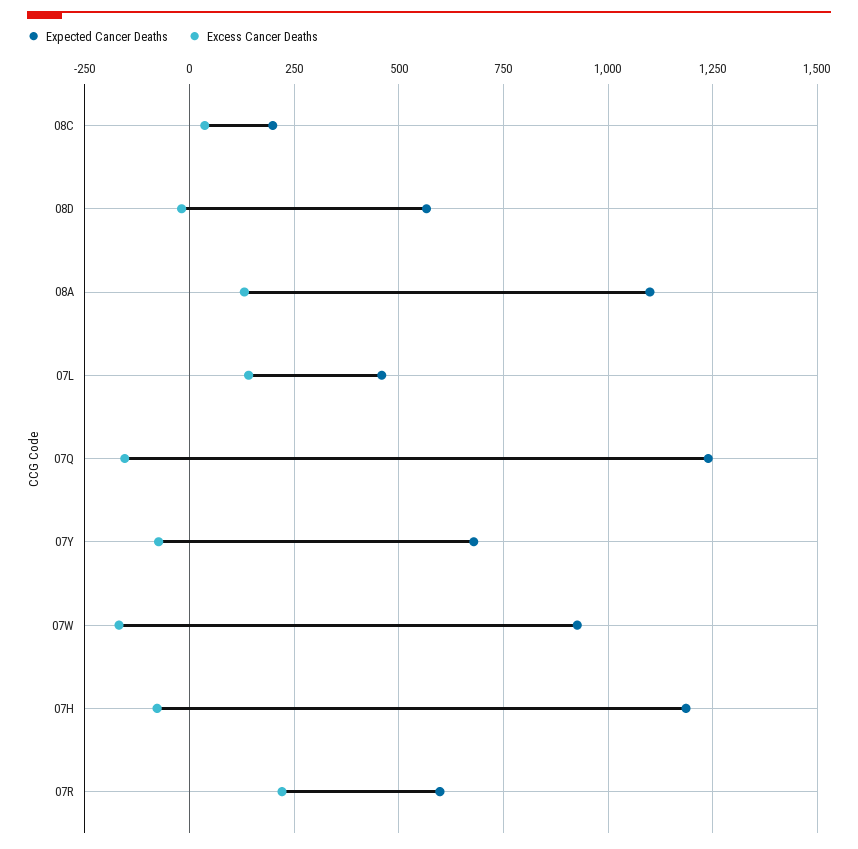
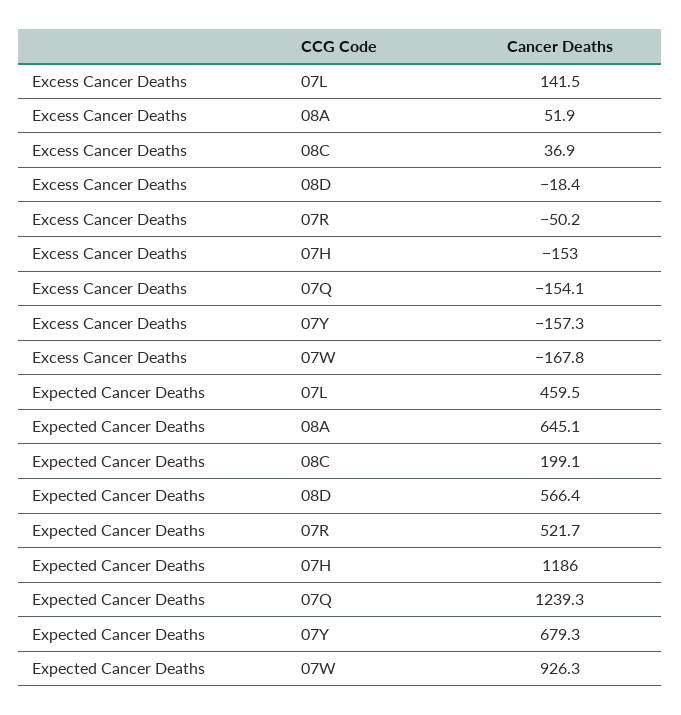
Expected Cancer Deaths, 08A: 1100 -> 645.1
Excess Cancer Deaths, 08A: 125 -> 51.9
Excess Cancer Deaths, 07Y: -75 -> -157.3
Excess Cancer Deaths, 07H: -75 -> -153
Expected Cancer Deaths, 07R: 600 -> 521.7
Excess Cancer Deaths, 07R: 225 -> -50.2

